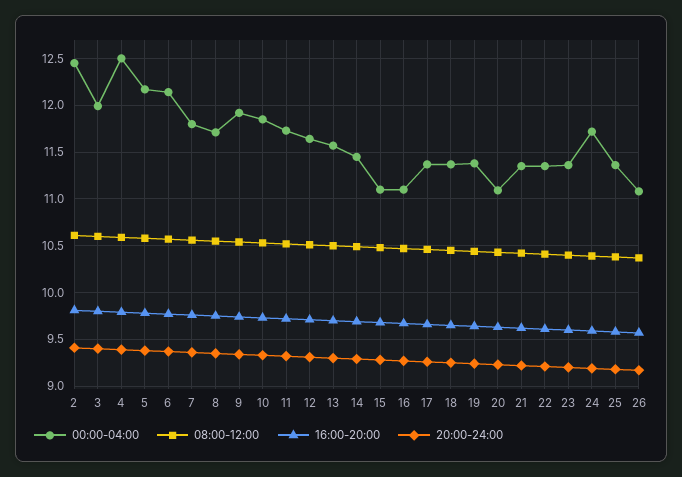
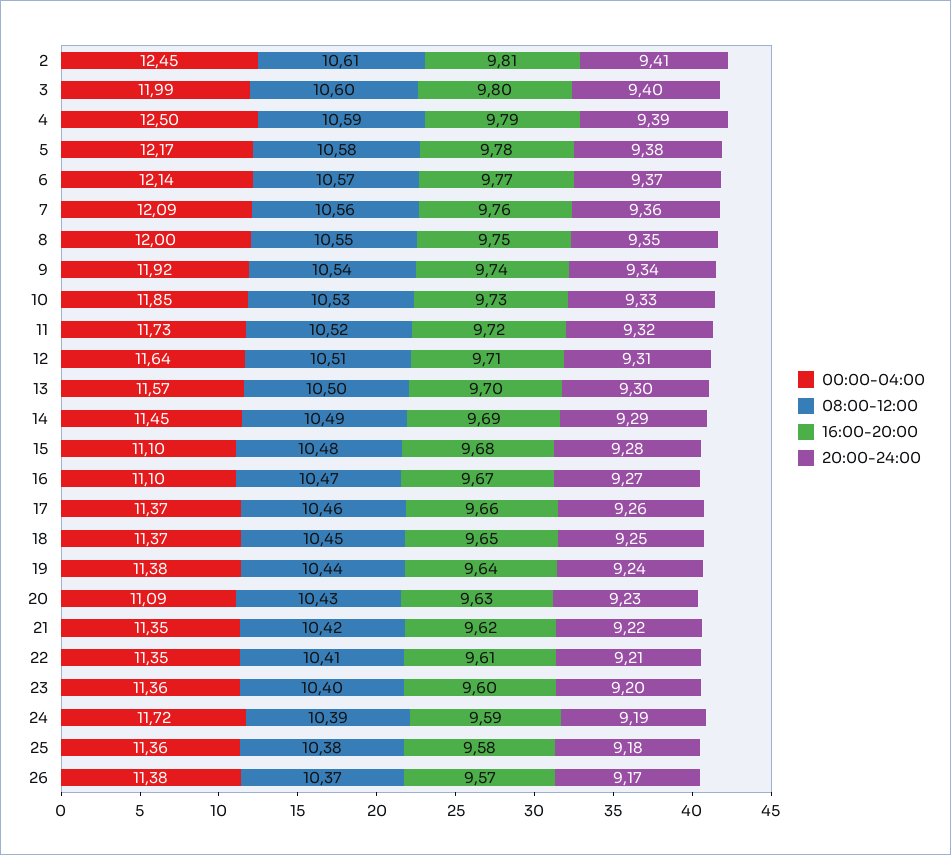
00:00-04:00, 7: 11.8 -> 12.09
00:00-04:00, 8: 11.7 -> 12
00:00-04:00, 26: 11.1 -> 11.38

